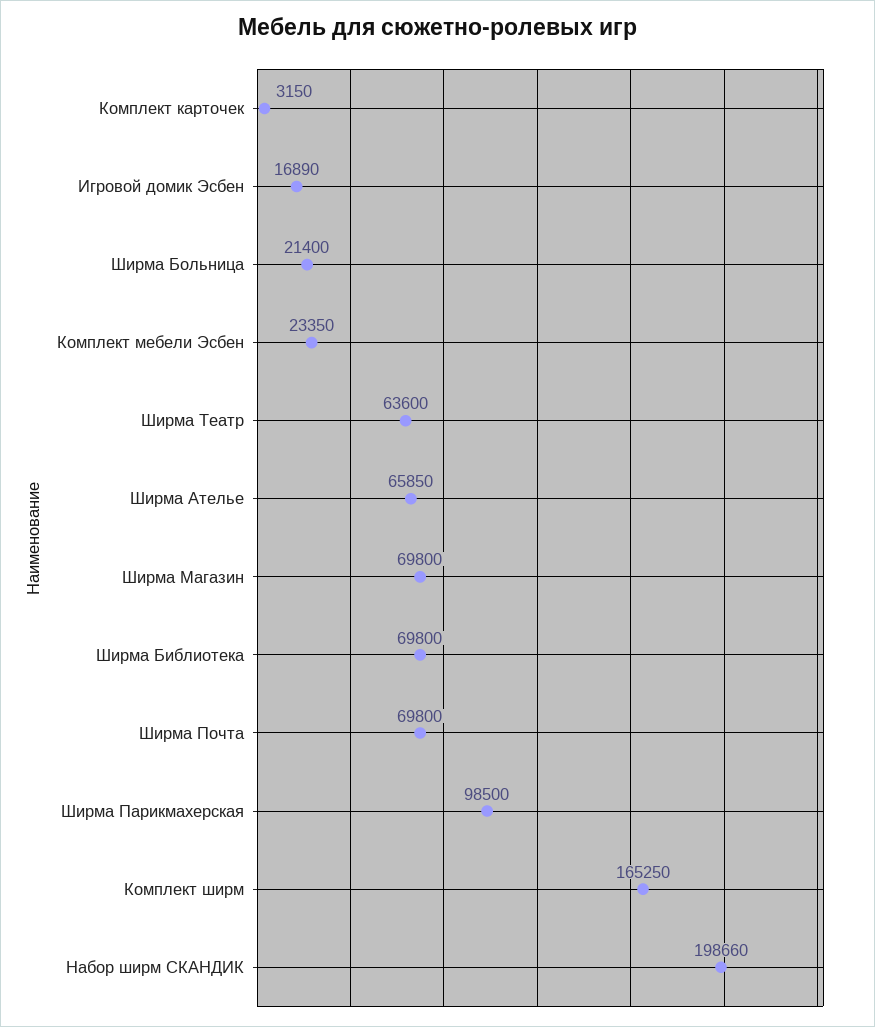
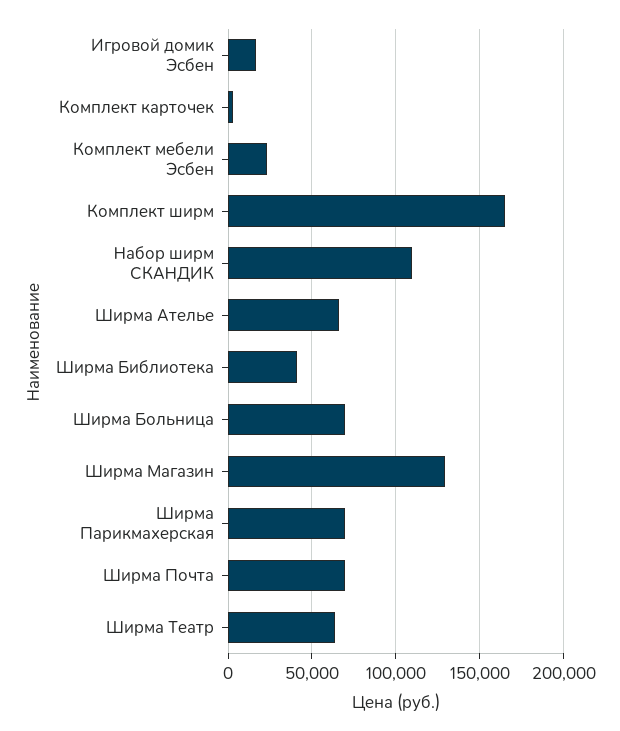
Ширма Больница: 21400 -> 70000
Ширма Магазин: 69800 -> 130000
Ширма Библиотека: 69800 -> 40000
Ширма Парикмахерская: 98500 -> 70000
Набор ширм СКАНДИК: 198660 -> 110000

